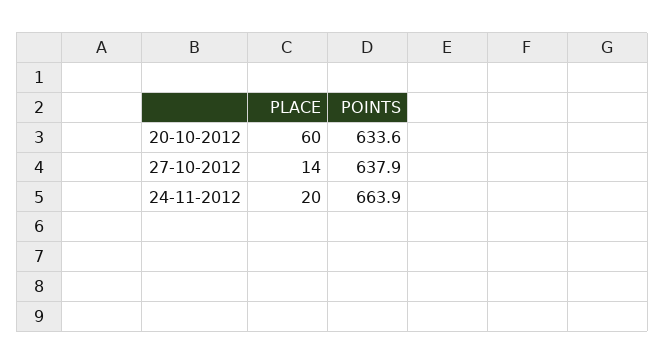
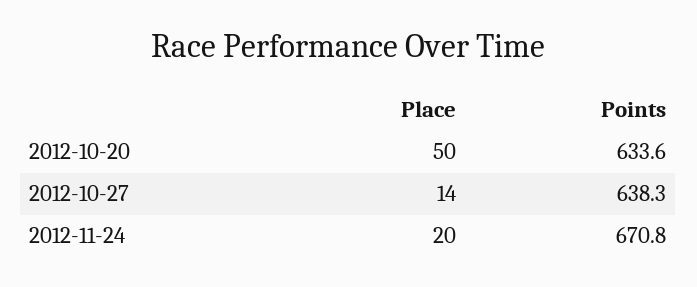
PLACE, 20-10-2012: 60 -> 50
POINTS, 27-10-2012: 637.9 -> 638.3
POINTS, 24-11-2012: 663.9 -> 670.8

